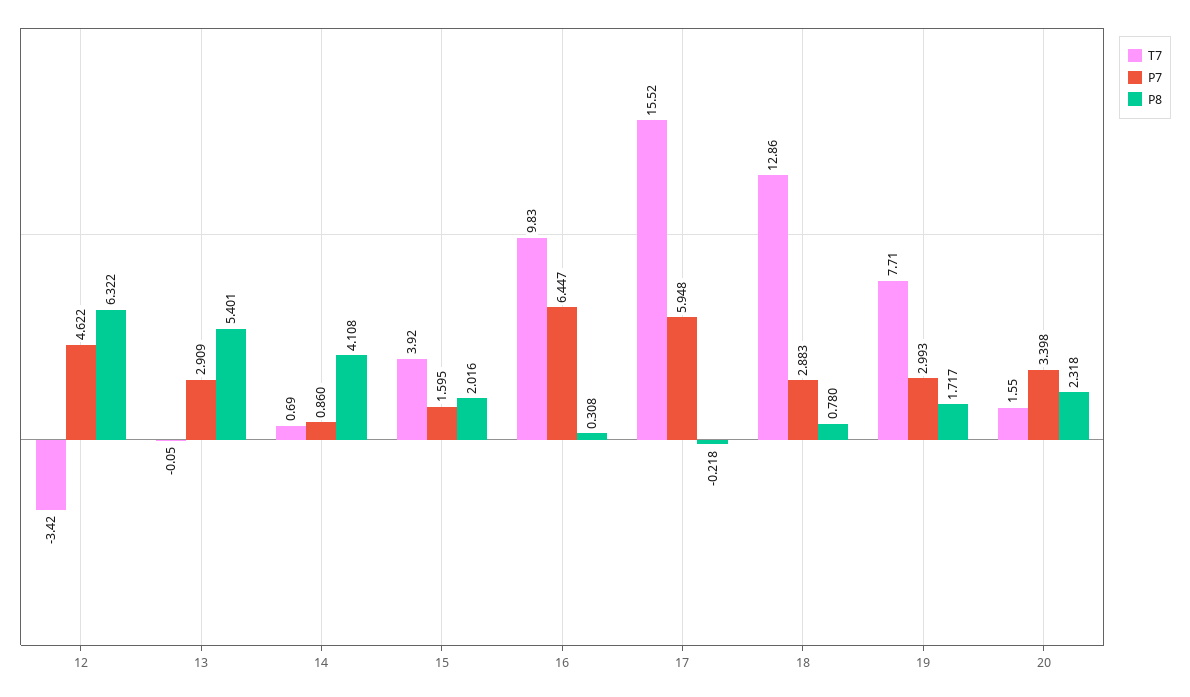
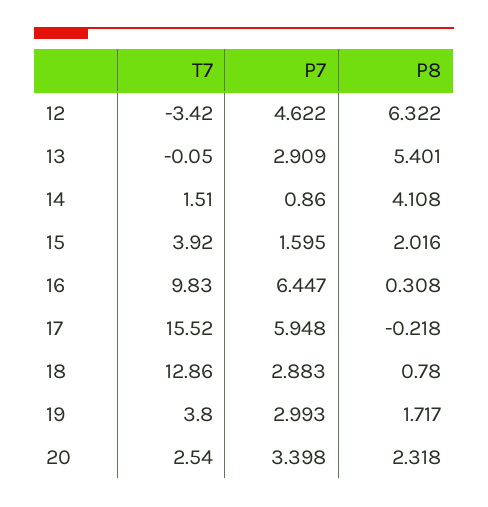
T7, 14: 0.69 -> 1.51
T7, 19: 7.71 -> 3.8
T7, 20: 1.55 -> 2.54

